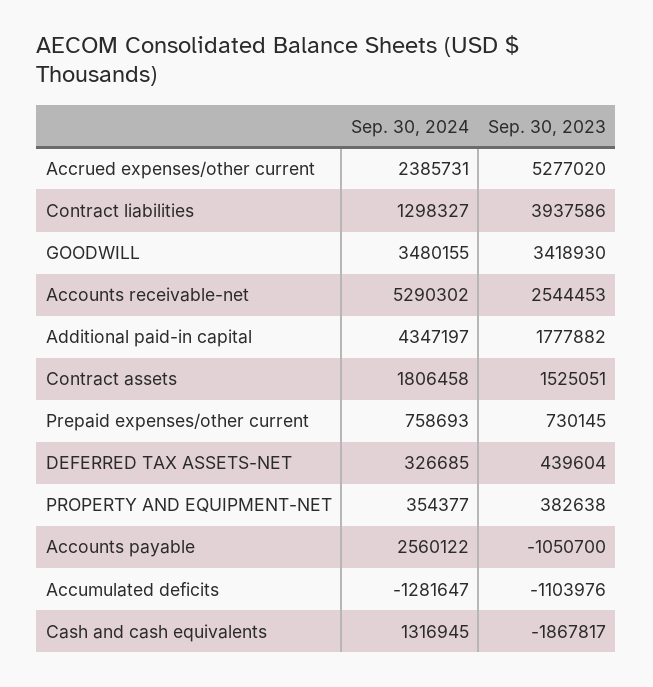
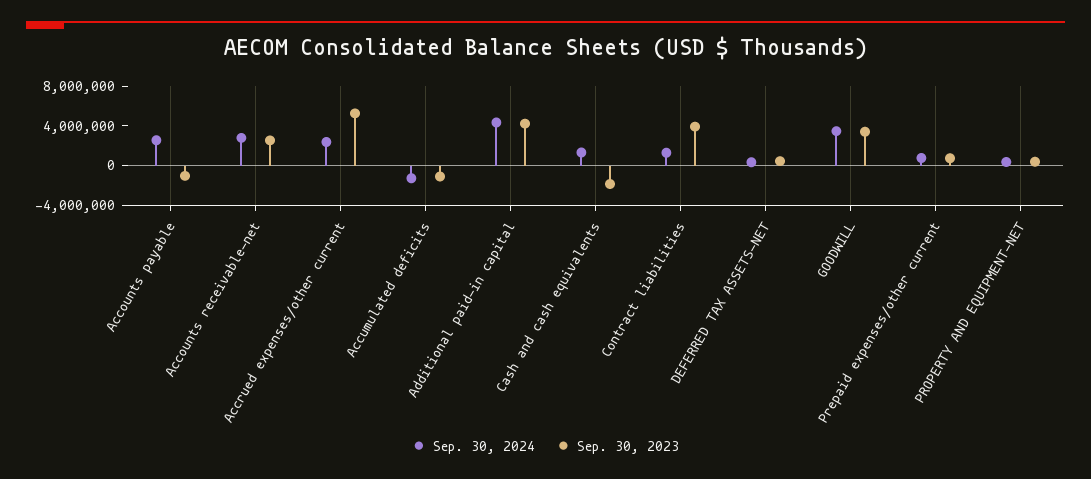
Sep. 30, 2024, Accounts receivable-net: 5290302 -> 3000000
Sep. 30, 2023, Additional paid-in capital: 1777882 -> 4000000
Sep. 30, 2024, Contract assets: 1806458 -> none
Sep. 30, 2023, Contract assets: 1525051 -> none

